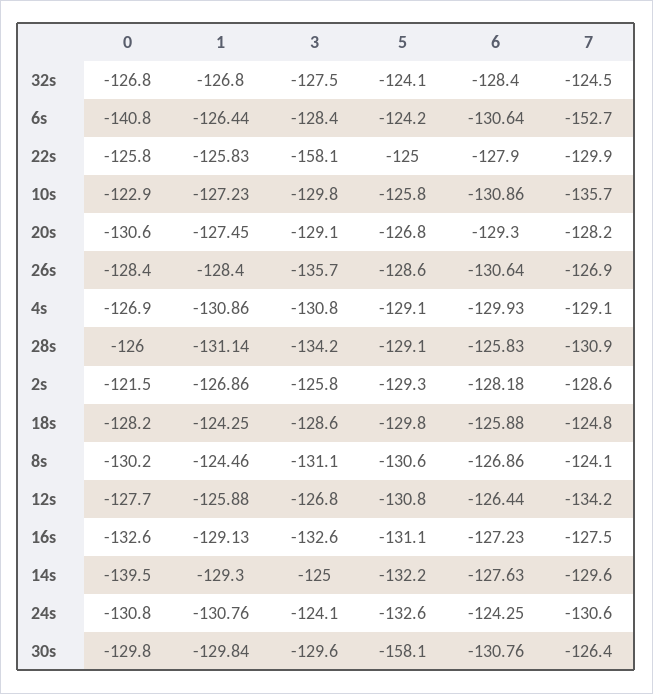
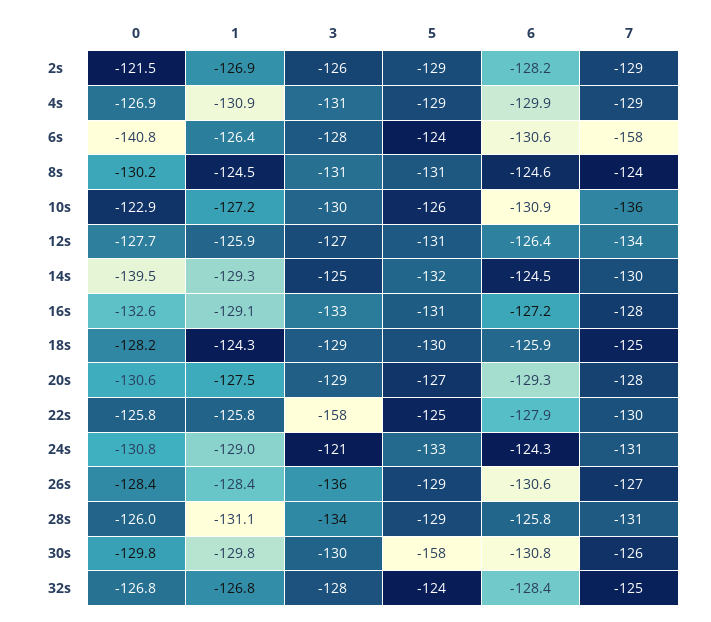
7, 6s: -152.7 -> -158
6, 8s: -126.86 -> -124.6
6, 14s: -127.63 -> -124.5
1, 24s: -130.76 -> -129
3, 24s: -124.1 -> -121

